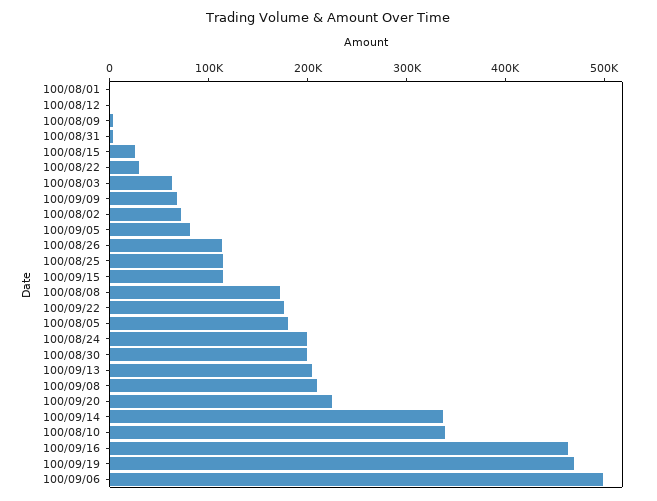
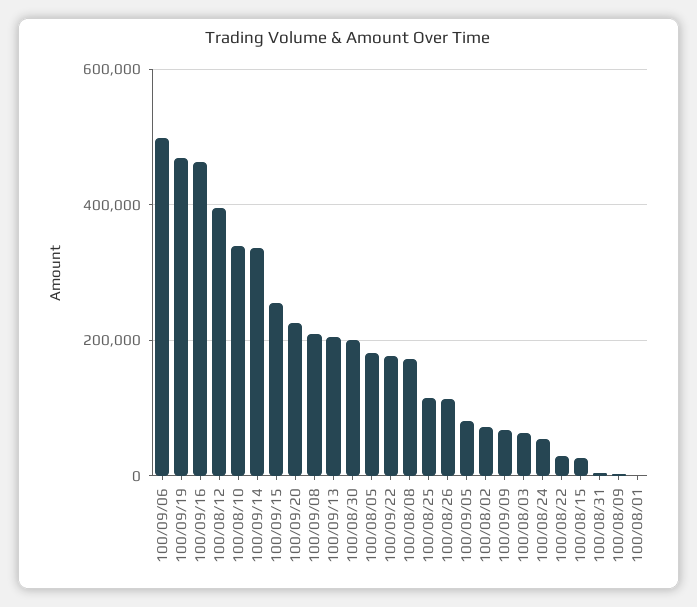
100/08/12: 0 -> 400000
100/09/15: 120000 -> 260000
100/08/24: 200000 -> 60000

